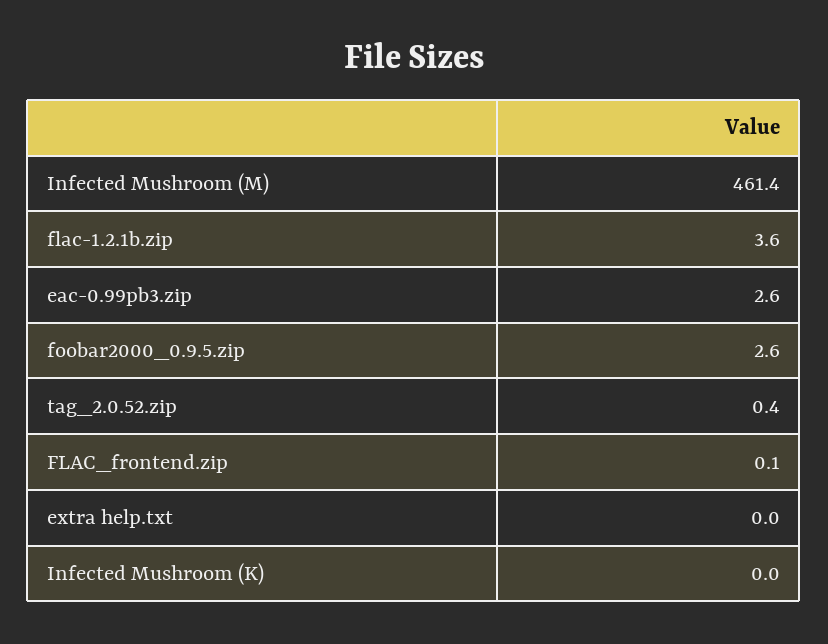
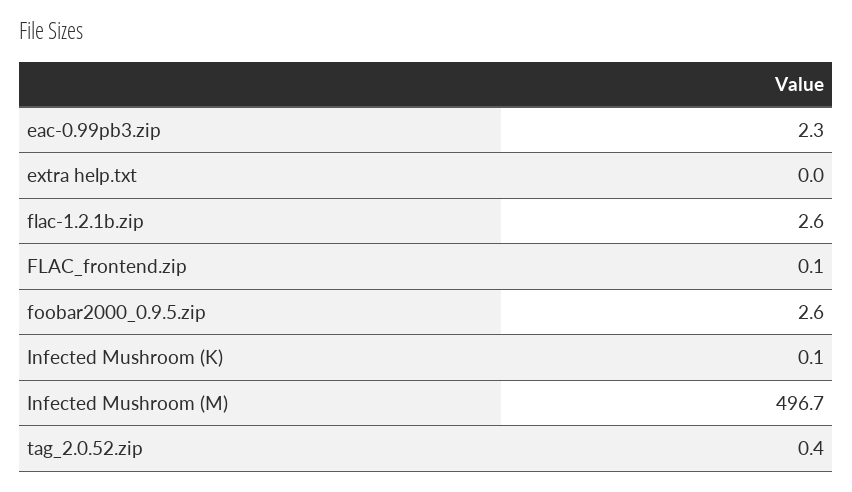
Infected Mushroom (M): 461.4 -> 496.7
flac-1.2.1b.zip: 3.6 -> 2.6
eac-0.99pb3.zip: 2.6 -> 2.3
Infected Mushroom (K): 0 -> 0.1

